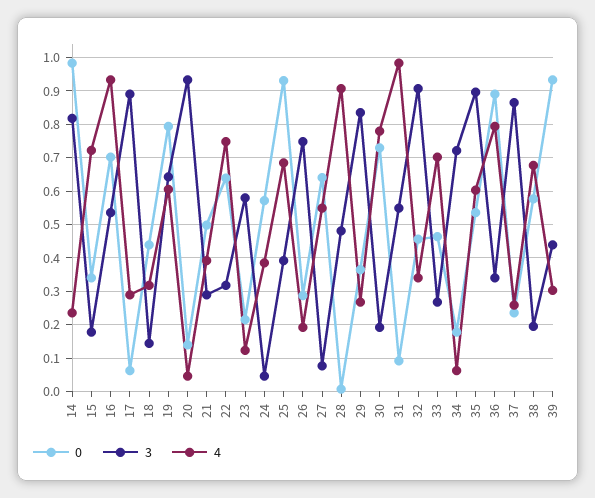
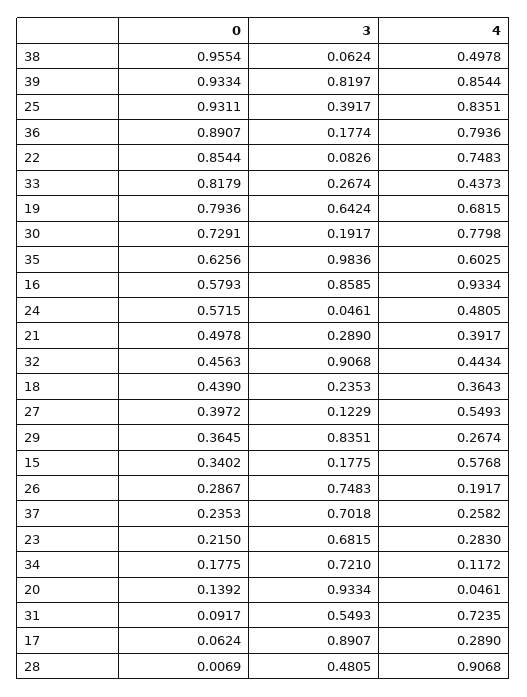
0, 14: 0.98 -> none
3, 14: 0.82 -> none
4, 14: 0.24 -> none
4, 15: 0.72 -> 0.5768
0, 16: 0.7 -> 0.5793
3, 16: 0.54 -> 0.8585
3, 18: 0.14 -> 0.2353
4, 18: 0.32 -> 0.3643
4, 19: 0.6 -> 0.6815
0, 22: 0.64 -> 0.8544
3, 22: 0.32 -> 0.0826
3, 23: 0.58 -> 0.6815
4, 23: 0.12 -> 0.283
4, 24: 0.38 -> 0.4805
4, 25: 0.68 -> 0.8351
0, 27: 0.64 -> 0.3972
3, 27: 0.08 -> 0.1229
4, 31: 0.98 -> 0.7235
4, 32: 0.34 -> 0.4434
0, 33: 0.46 -> 0.8179
4, 33: 0.7 -> 0.4373
4, 34: 0.06 -> 0.1172
0, 35: 0.54 -> 0.6256
3, 35: 0.9 -> 0.9836
3, 36: 0.34 -> 0.1774
3, 37: 0.86 -> 0.7018
0, 38: 0.58 -> 0.9554
3, 38: 0.2 -> 0.0624
4, 38: 0.68 -> 0.4978
3, 39: 0.44 -> 0.8197
4, 39: 0.3 -> 0.8544

